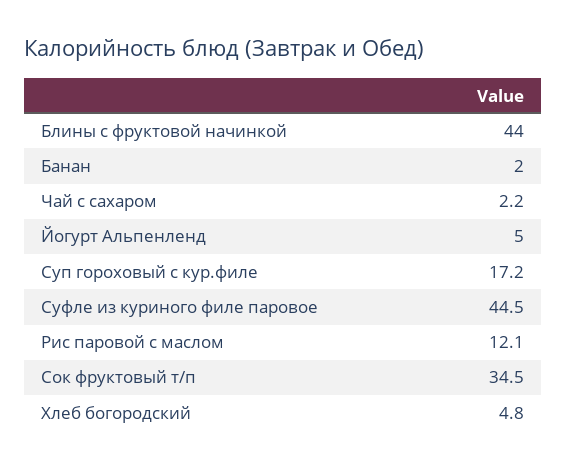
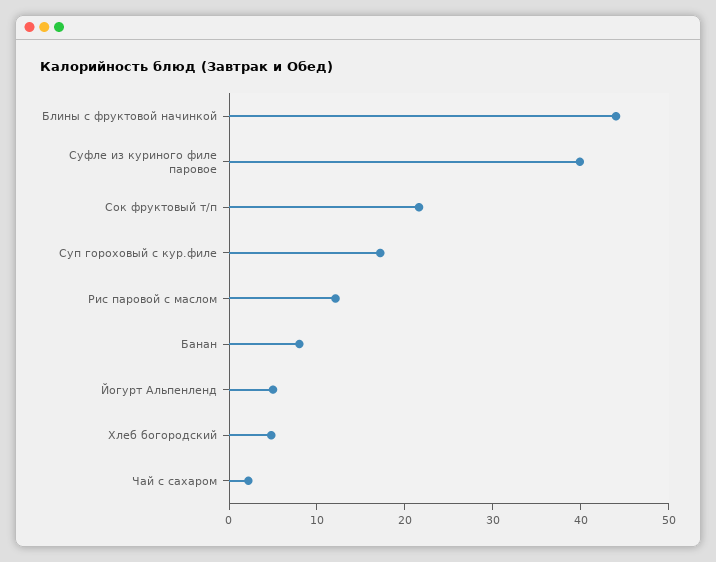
Банан: 2 -> 8
Суфле из куриного филе паровое: 44.5 -> 40
Сок фруктовый т/п: 34.5 -> 22

